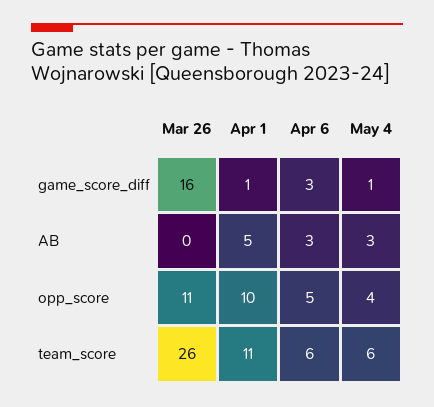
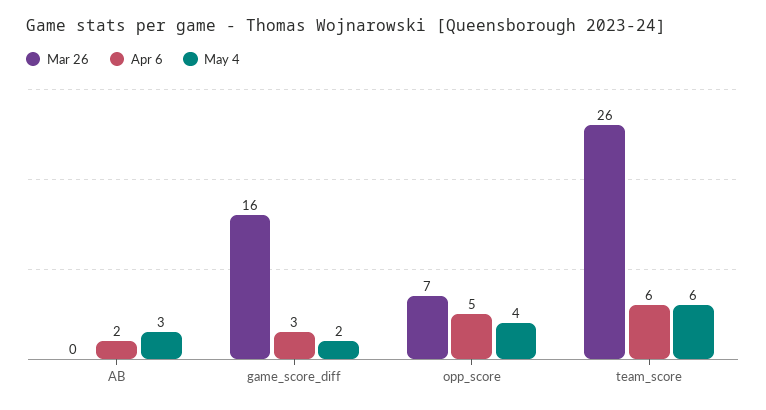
Apr 1, game_score_diff: 1 -> none
May 4, game_score_diff: 1 -> 2
Apr 1, AB: 5 -> none
Apr 6, AB: 3 -> 2
Mar 26, opp_score: 11 -> 7
Apr 1, opp_score: 10 -> none
Apr 1, team_score: 11 -> none

